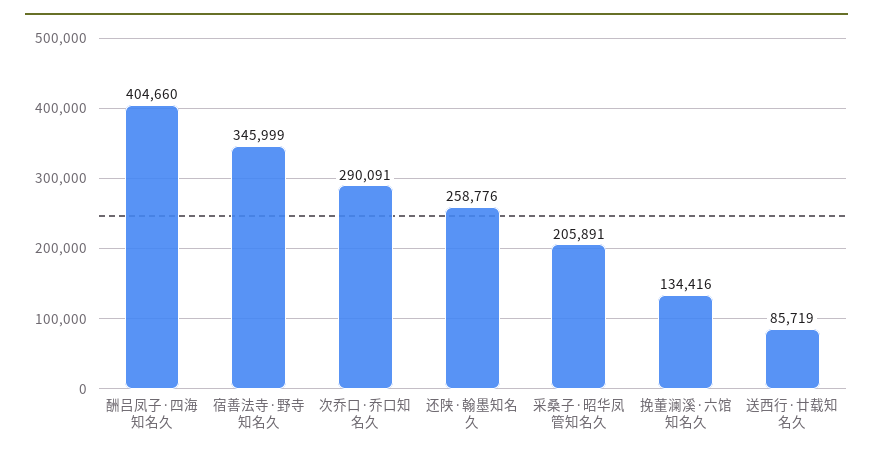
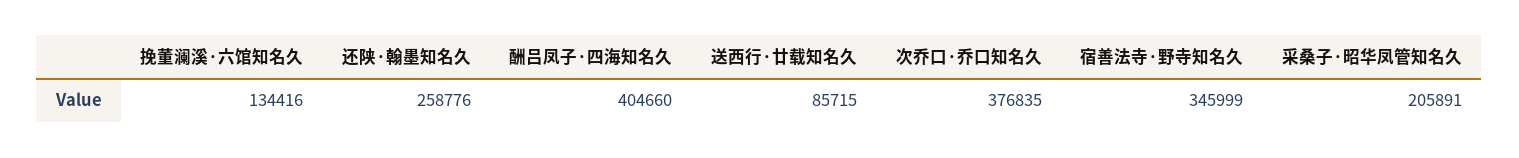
次乔口·乔口知名久: 290091 -> 376835
送西行·廿载知名久: 85719 -> 85715

